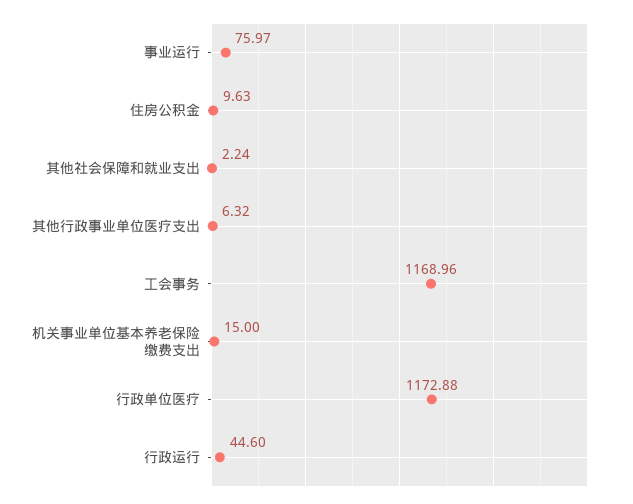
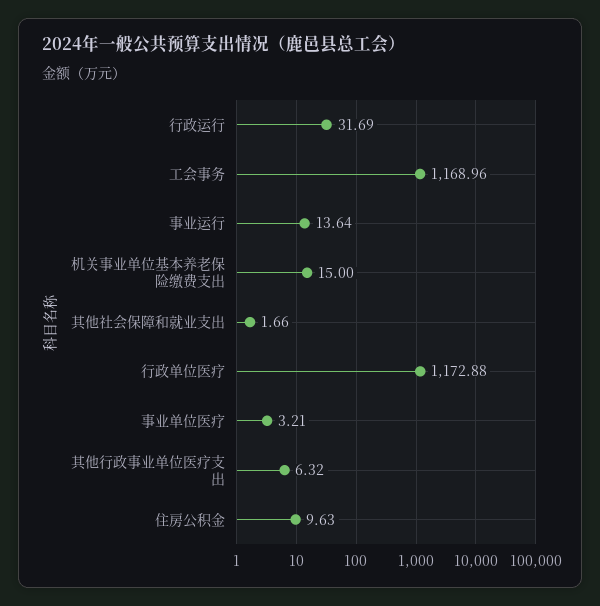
事业运行: 75.97 -> 13.64
其他社会保障和就业支出: 2.24 -> 1.66
行政运行: 44.6 -> 31.69
事业单位医疗: none -> 3.21

